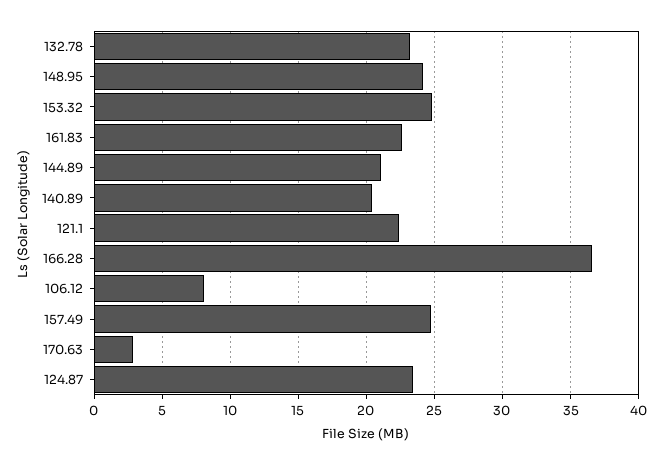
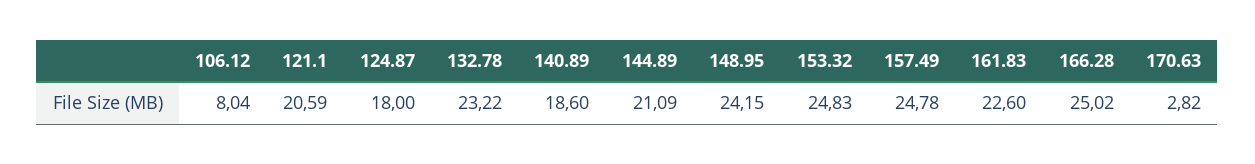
140.89: 20.5 -> 18.6
121.1: 22.5 -> 20.59
166.28: 36.5 -> 25.02
124.87: 23.5 -> 18

